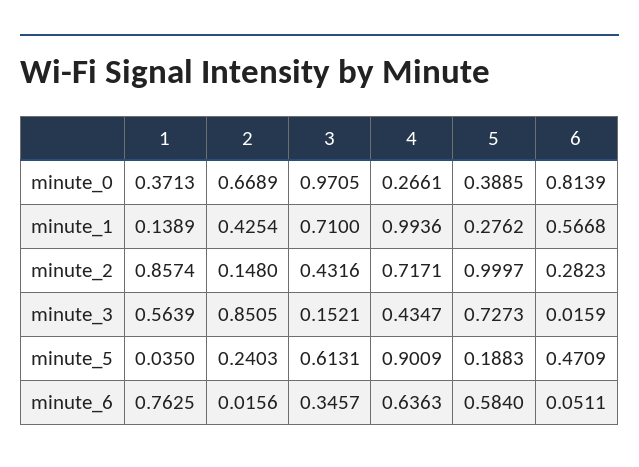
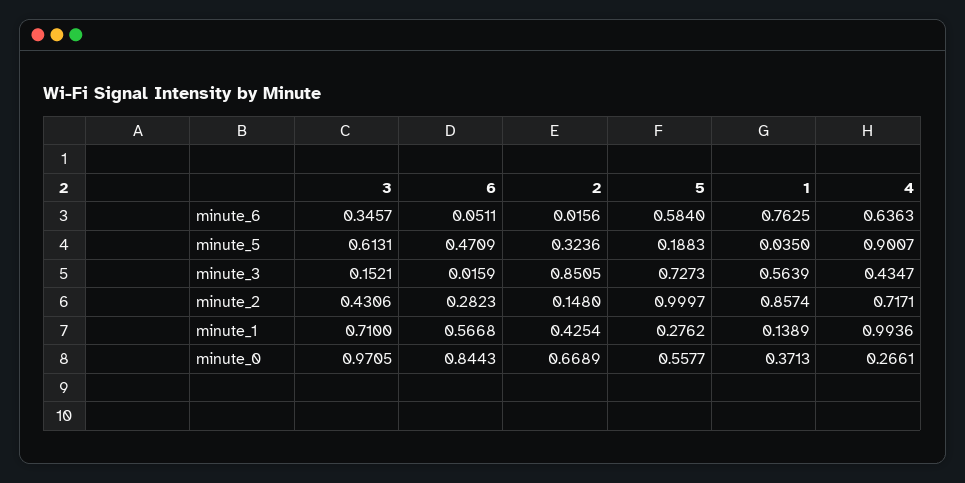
5, minute_0: 0.3885 -> 0.5577
6, minute_0: 0.8139 -> 0.8443
3, minute_2: 0.4316 -> 0.4306
2, minute_5: 0.2403 -> 0.3236
4, minute_5: 0.9009 -> 0.9007

